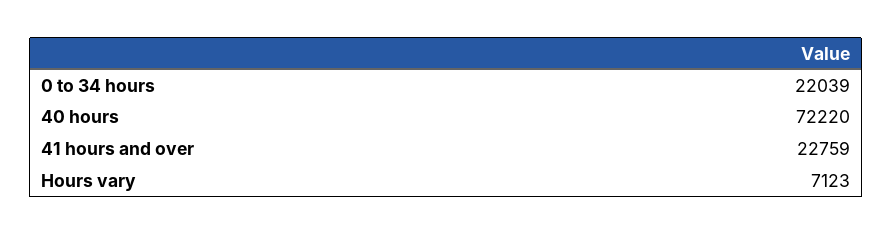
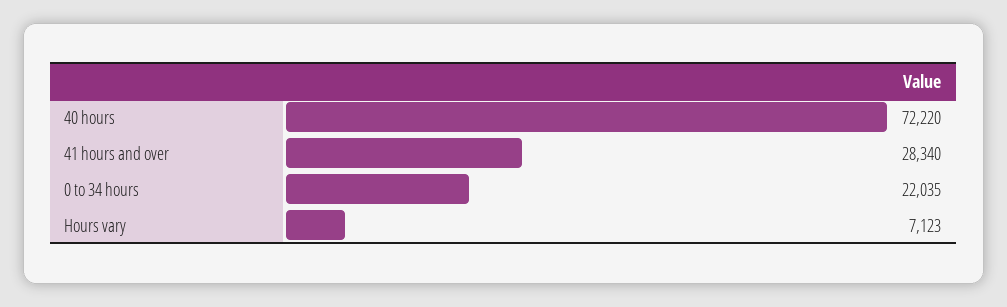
0 to 34 hours: 22039 -> 22035
41 hours and over: 22759 -> 28340

